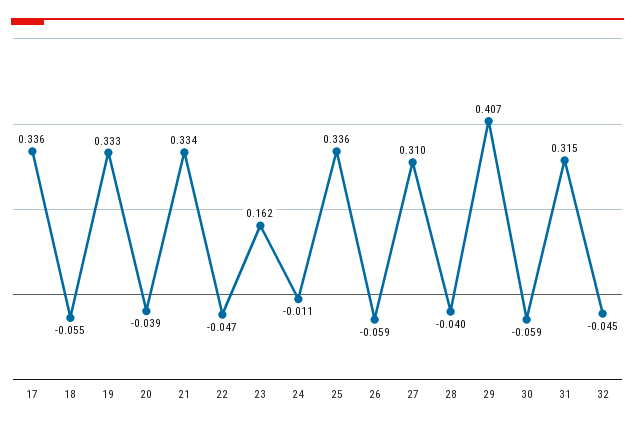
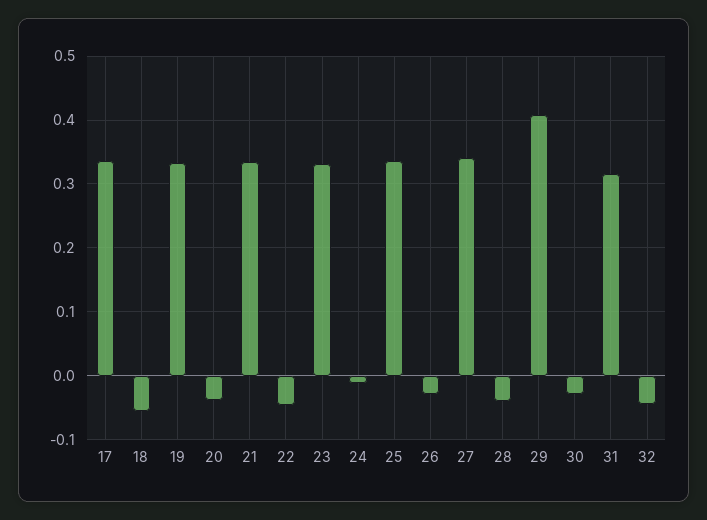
23: 0.162 -> 0.33
26: -0.059 -> -0.03
27: 0.31 -> 0.34
30: -0.059 -> -0.03

